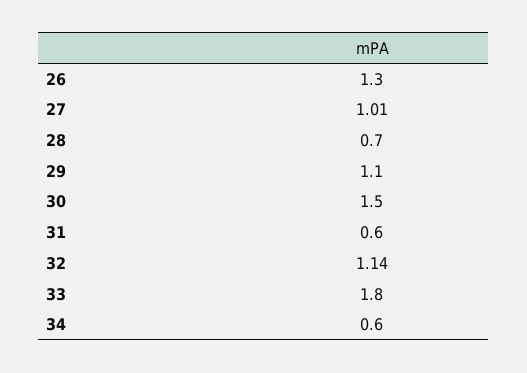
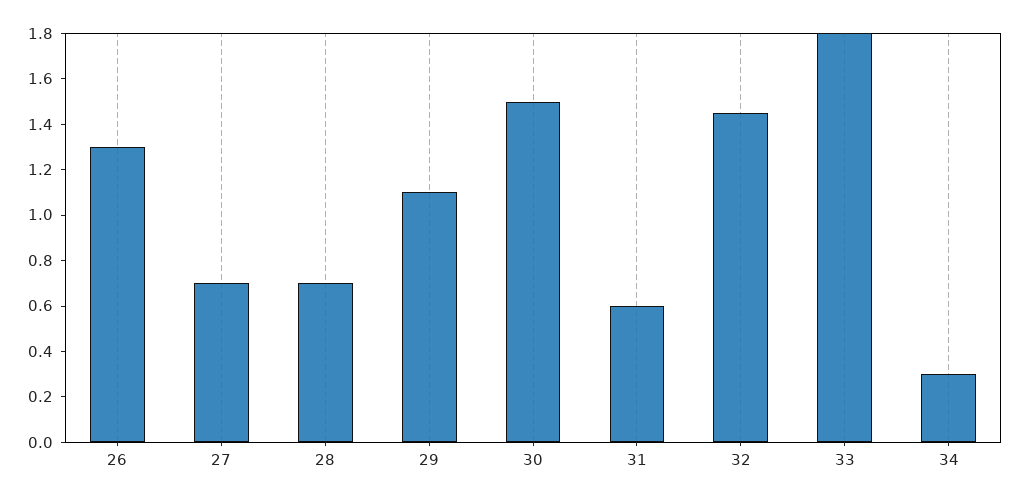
27: 1.01 -> 0.7
32: 1.14 -> 1.45
34: 0.6 -> 0.3

